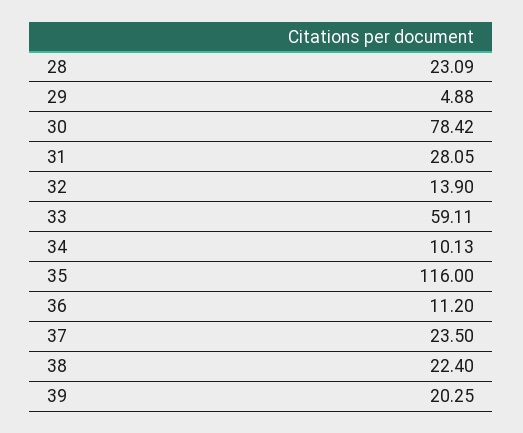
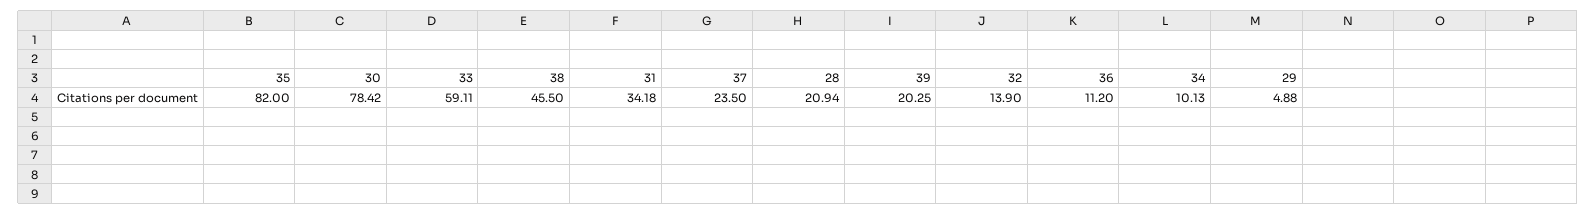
28: 23.09 -> 20.94
31: 28.05 -> 34.18
35: 116 -> 82
38: 22.4 -> 45.5

